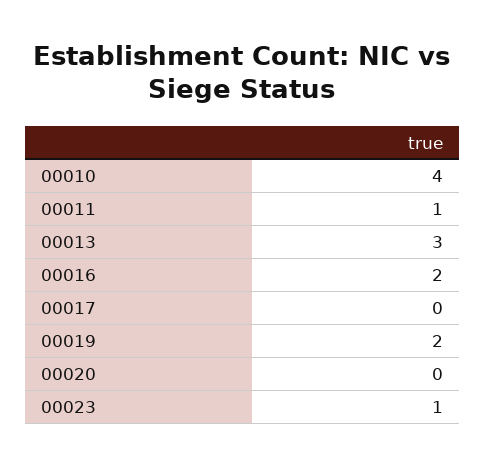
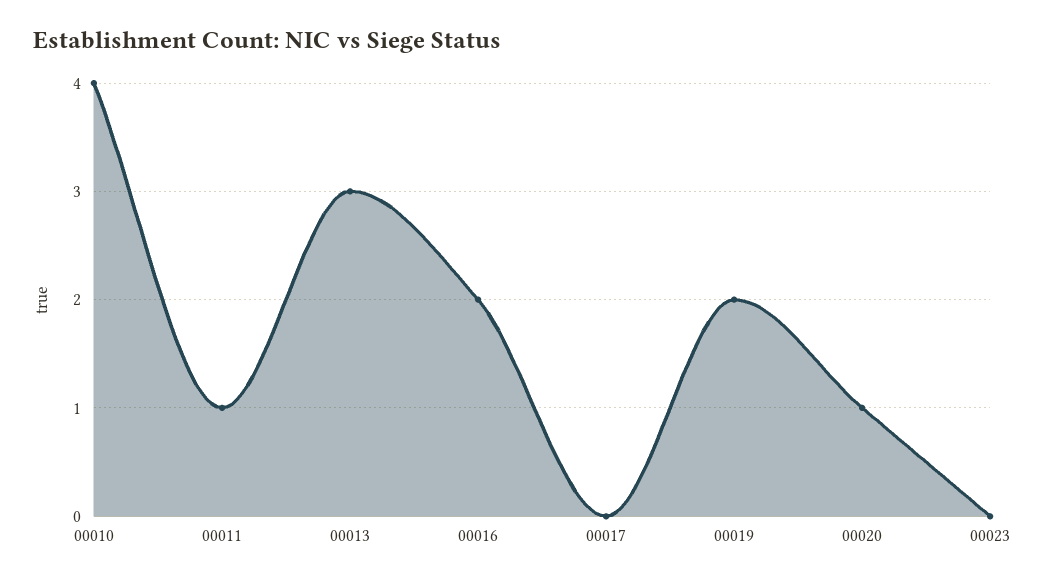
00020: 0 -> 1
00023: 1 -> 0

